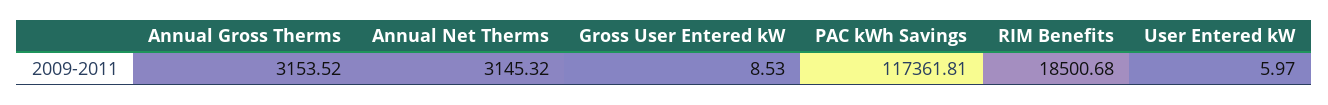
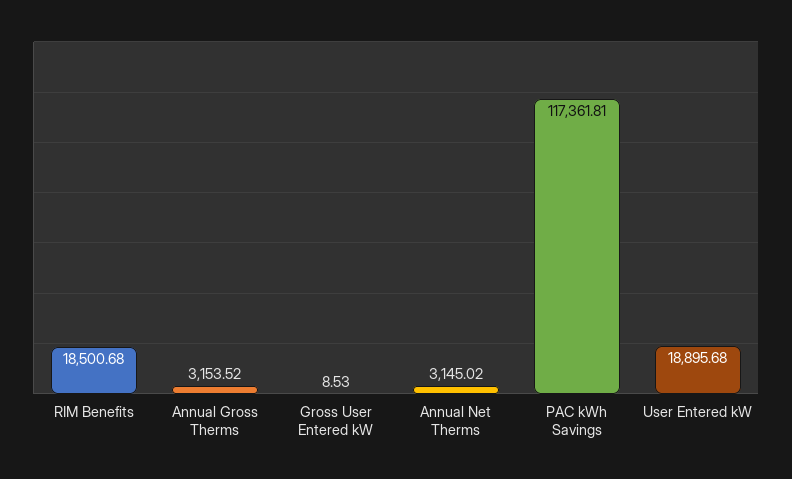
Annual Net Therms: 3145.32 -> 3145.02
User Entered kW: 5.97 -> 18895.68

